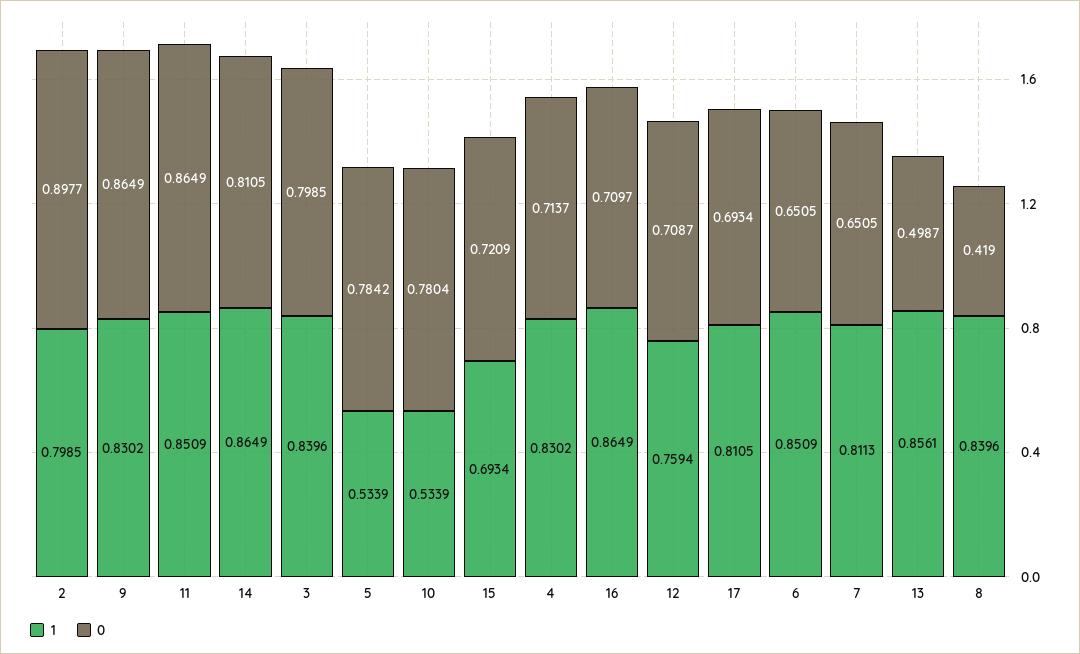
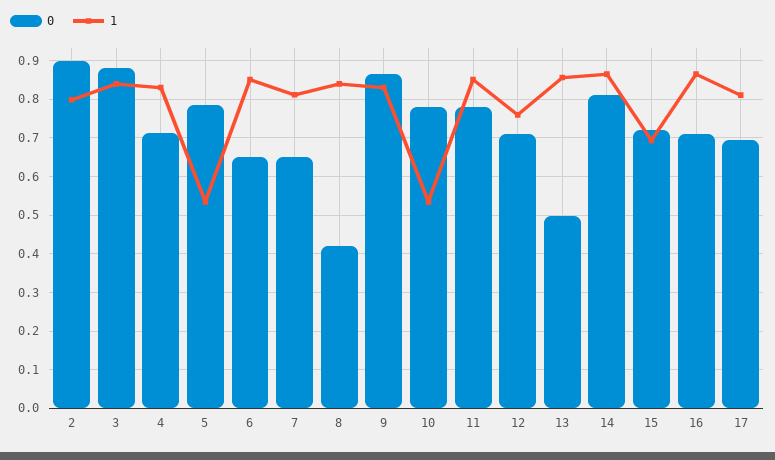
0, 11: 0.8649 -> 0.78
0, 3: 0.7985 -> 0.88

